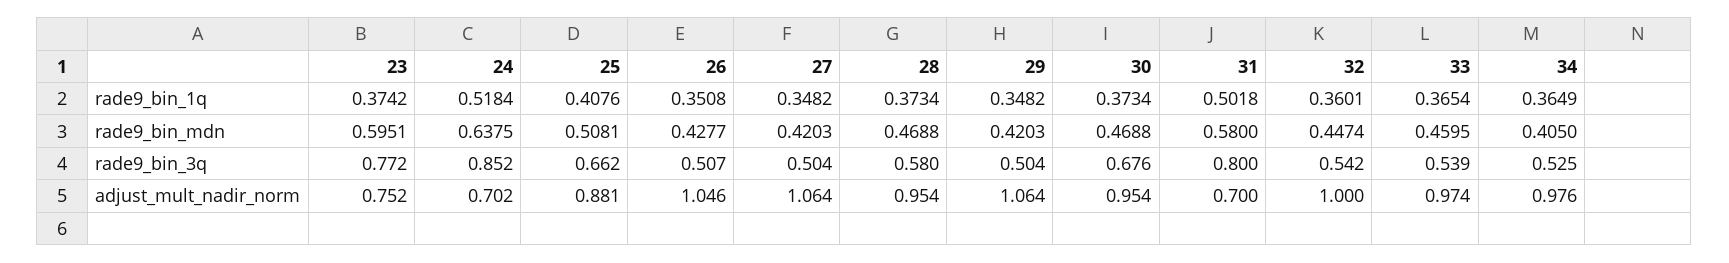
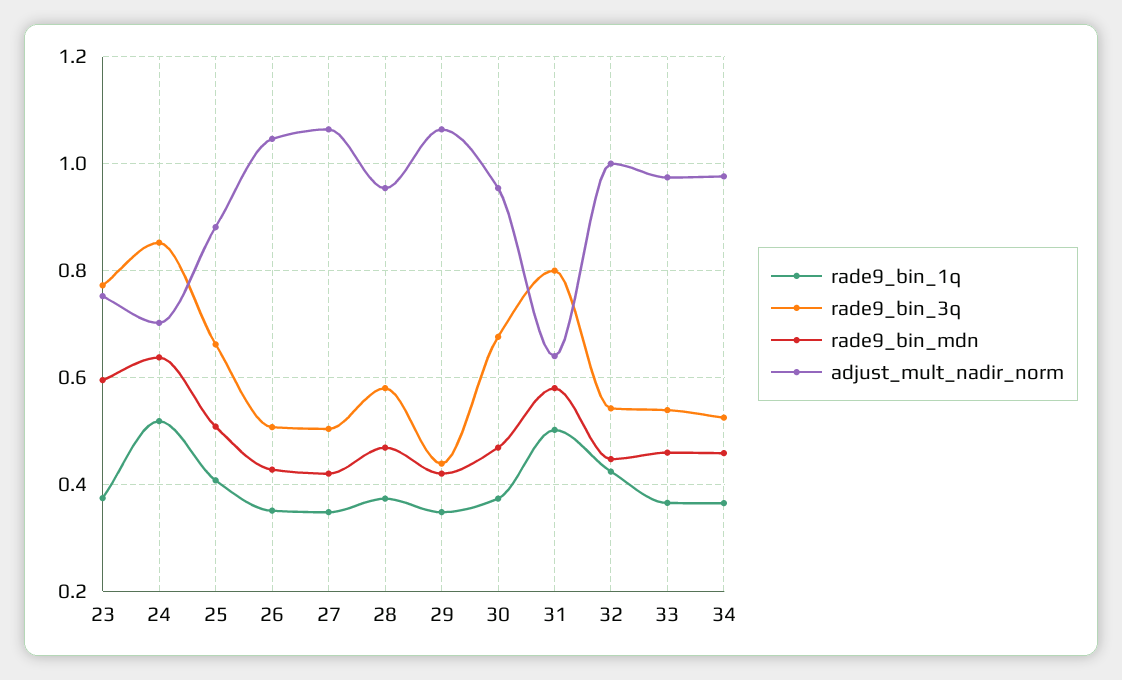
rade9_bin_1q, 32: 0.3601 -> 0.42
rade9_bin_mdn, 34: 0.405 -> 0.46
rade9_bin_3q, 29: 0.504 -> 0.44
adjust_mult_nadir_norm, 31: 0.7 -> 0.64

